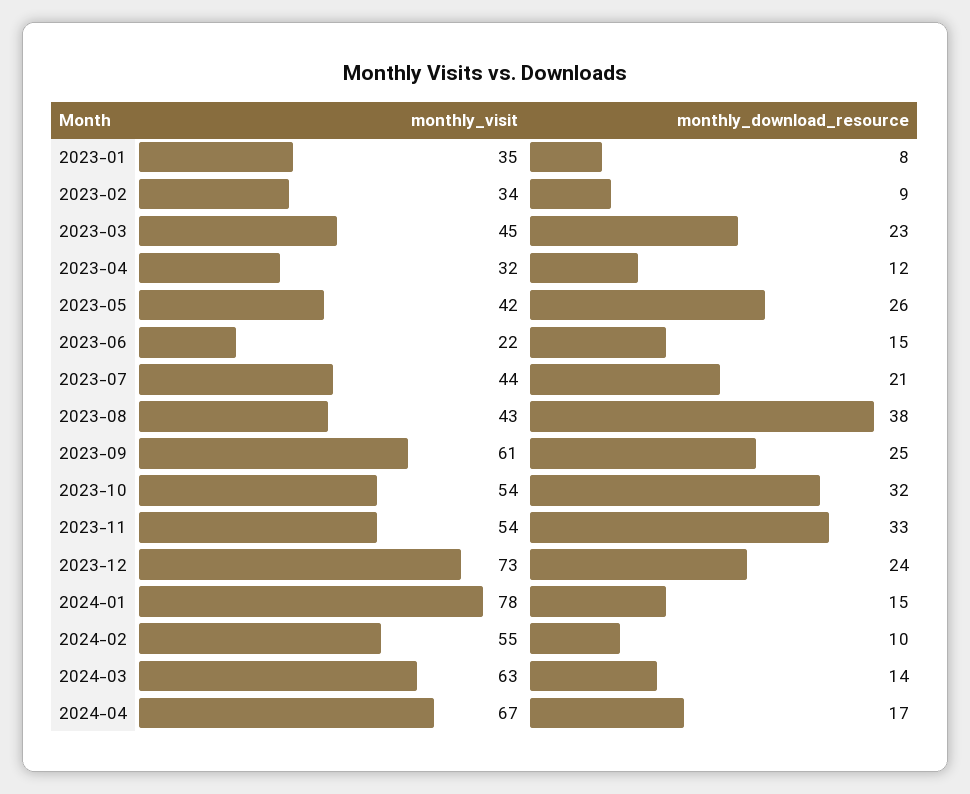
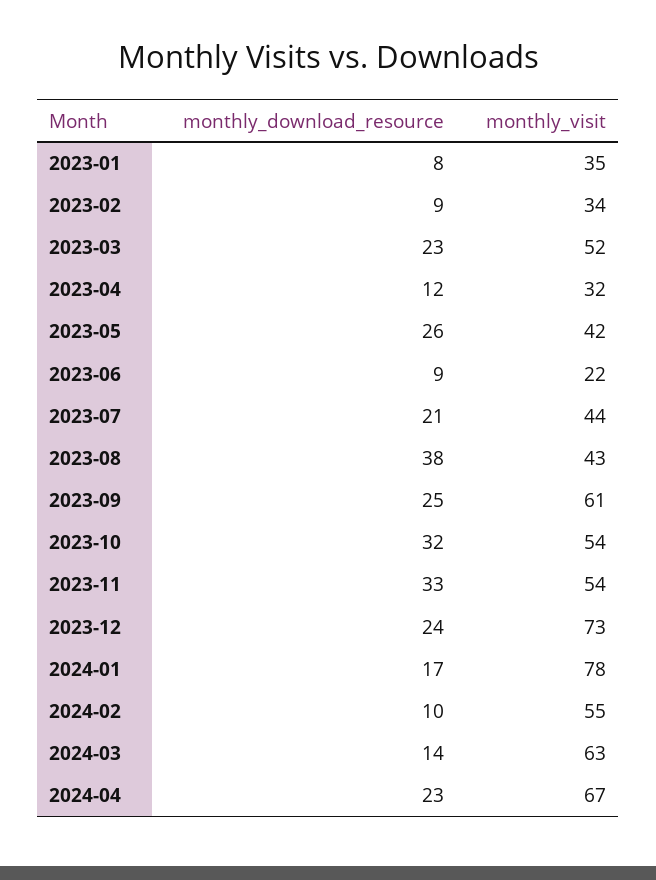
monthly_visit, 2023-03: 45 -> 52
monthly_download_resource, 2023-06: 15 -> 9
monthly_download_resource, 2024-01: 15 -> 17
monthly_download_resource, 2024-04: 17 -> 23

